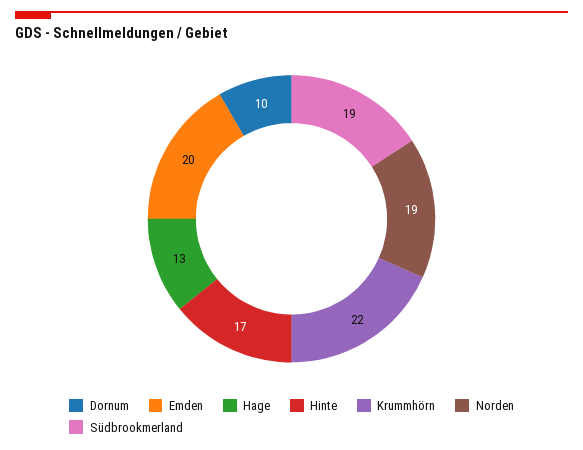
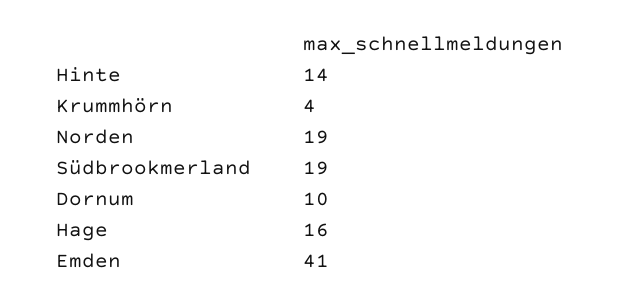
Emden: 20 -> 41
Hage: 13 -> 16
Hinte: 17 -> 14
Krummhörn: 22 -> 4

